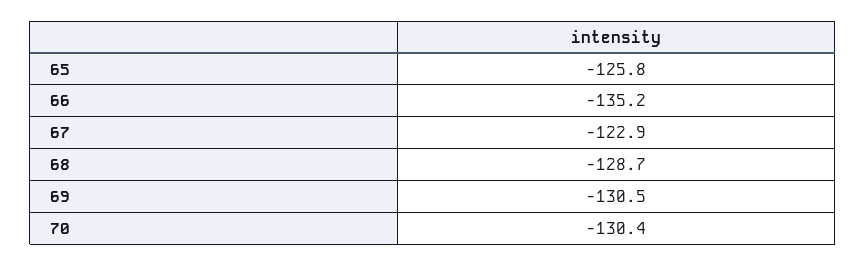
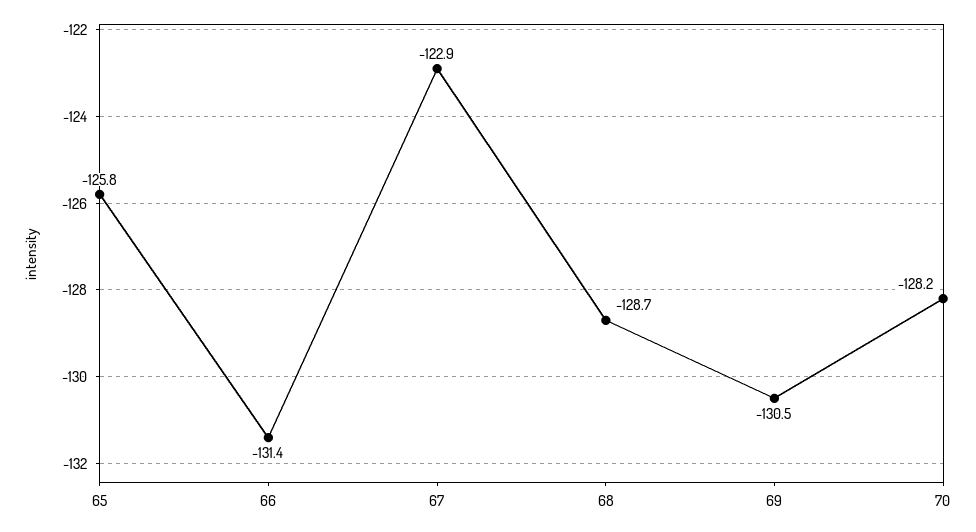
66: -135.2 -> -131.4
70: -130.4 -> -128.2

